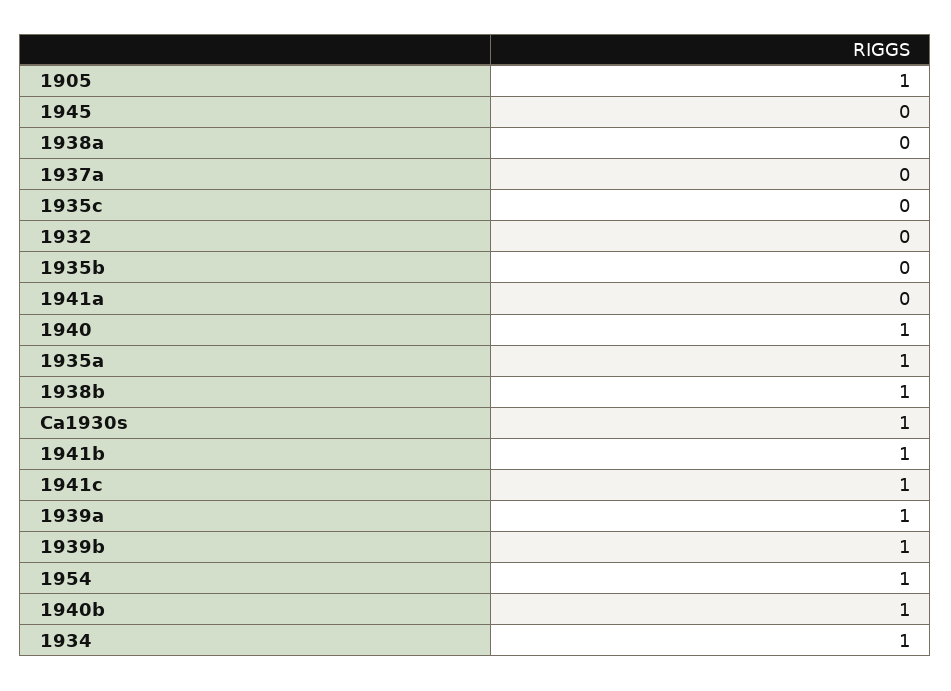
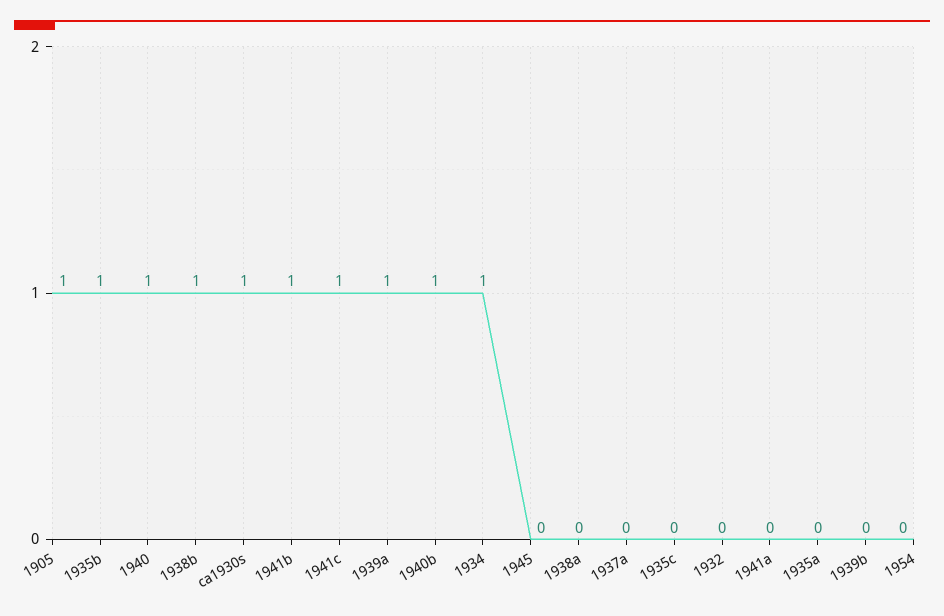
1935b: 0 -> 1
1935a: 1 -> 0
1939b: 1 -> 0
1954: 1 -> 0

